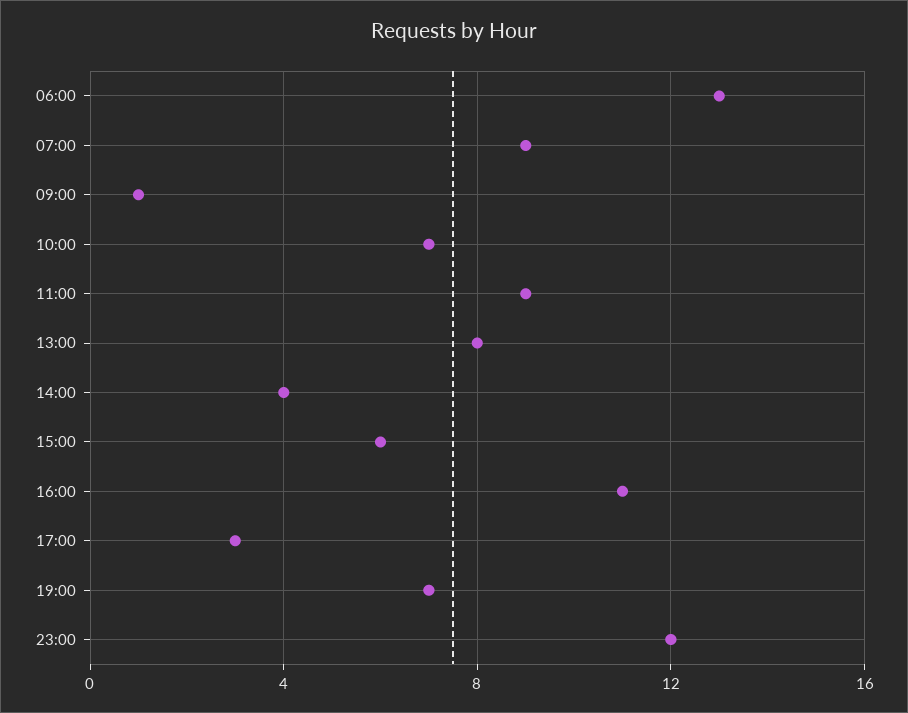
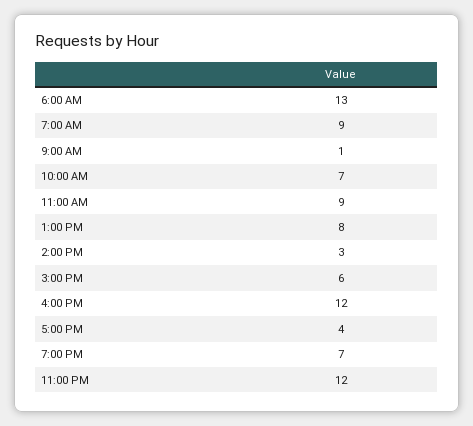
14:00: 4 -> 3
16:00: 11 -> 12
17:00: 3 -> 4

